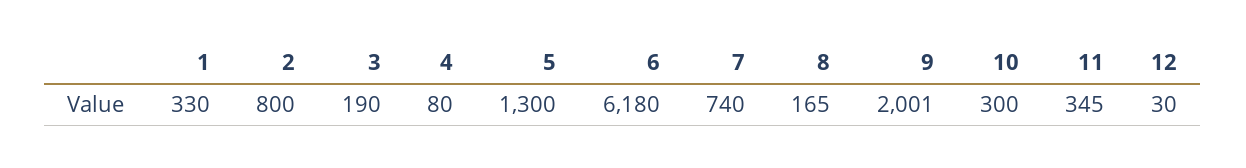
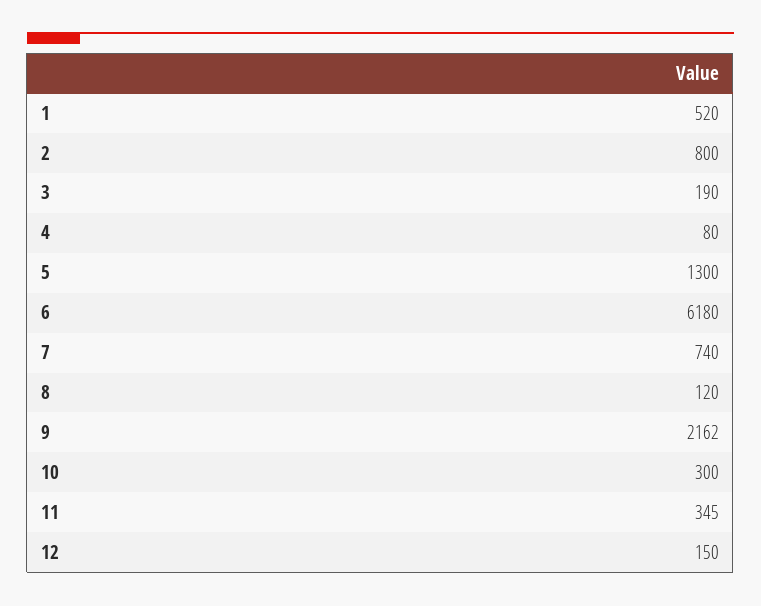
1: 330 -> 520
8: 165 -> 120
9: 2001 -> 2162
12: 30 -> 150

